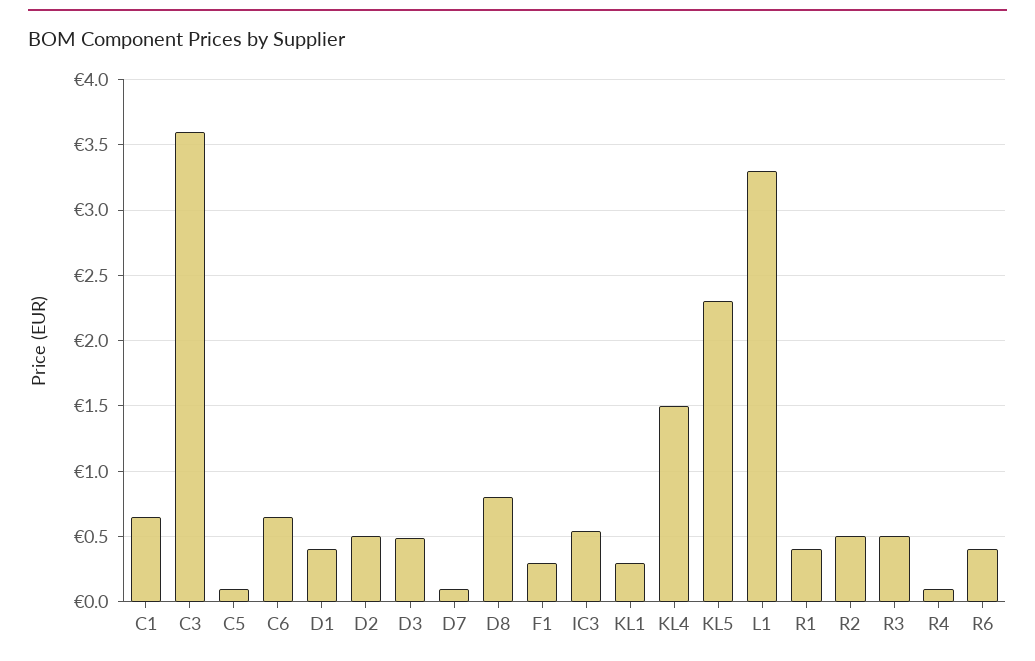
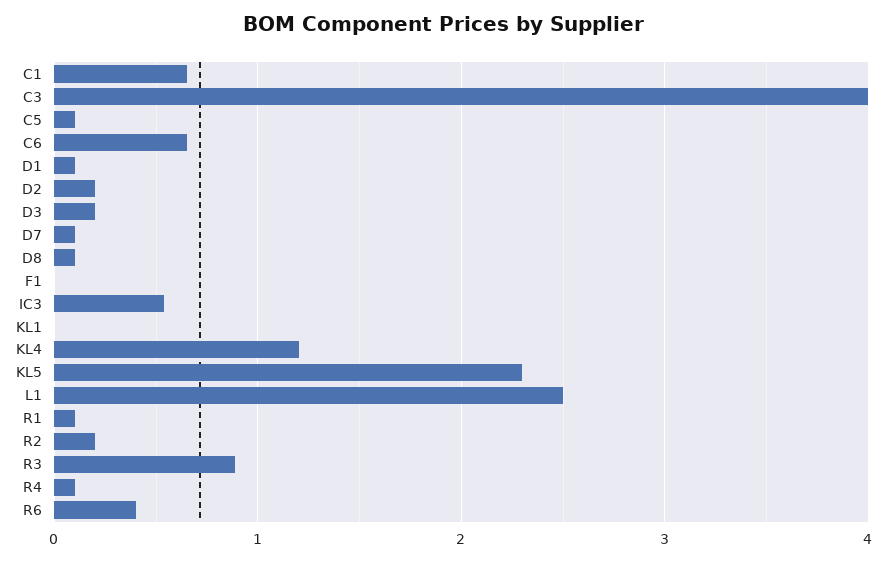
C3: 3.6 -> 4
D1: 0.4 -> 0.1
D2: 0.5 -> 0.2
D3: 0.5 -> 0.2
D8: 0.8 -> 0.1
F1: 0.3 -> 0
KL1: 0.3 -> 0
KL4: 1.5 -> 1.2
L1: 3.3 -> 2.5
R1: 0.4 -> 0.1
R2: 0.5 -> 0.2
R3: 0.5 -> 0.9

